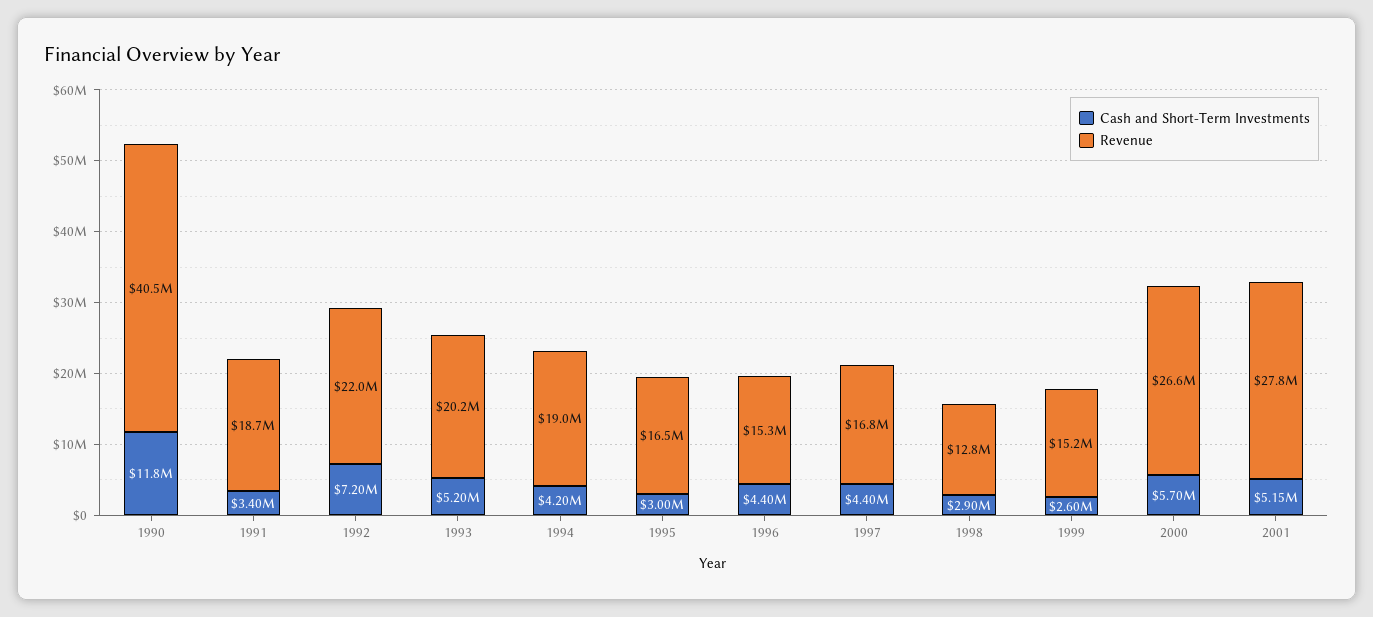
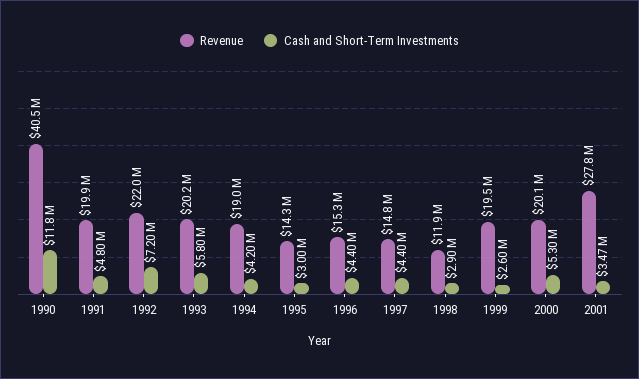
Cash and Short-Term Investments, 1991: 3400000 -> 4800000
Revenue, 1991: 18700000 -> 19900000
Cash and Short-Term Investments, 1993: 5200000 -> 5800000
Revenue, 1995: 16500000 -> 14300000
Revenue, 1997: 16800000 -> 14800000
Revenue, 1998: 12800000 -> 11900000
Revenue, 1999: 15200000 -> 19500000
Cash and Short-Term Investments, 2000: 5700000 -> 5300000
Revenue, 2000: 26600000 -> 20100000
Cash and Short-Term Investments, 2001: 5150000 -> 3470000

